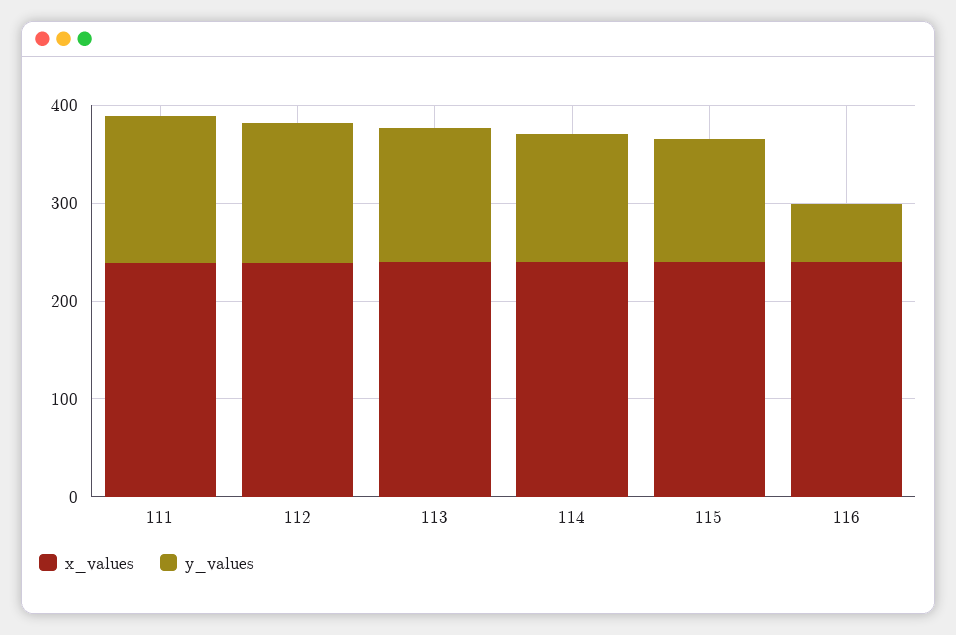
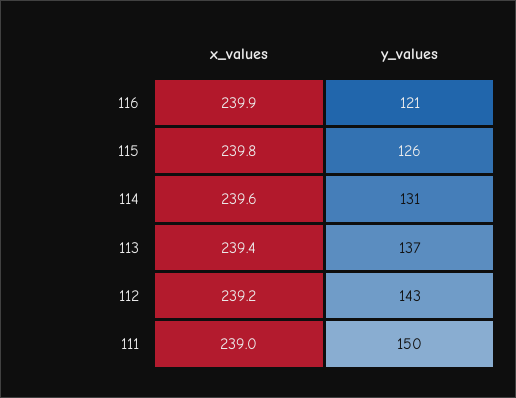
y_values, 116: 60 -> 121

